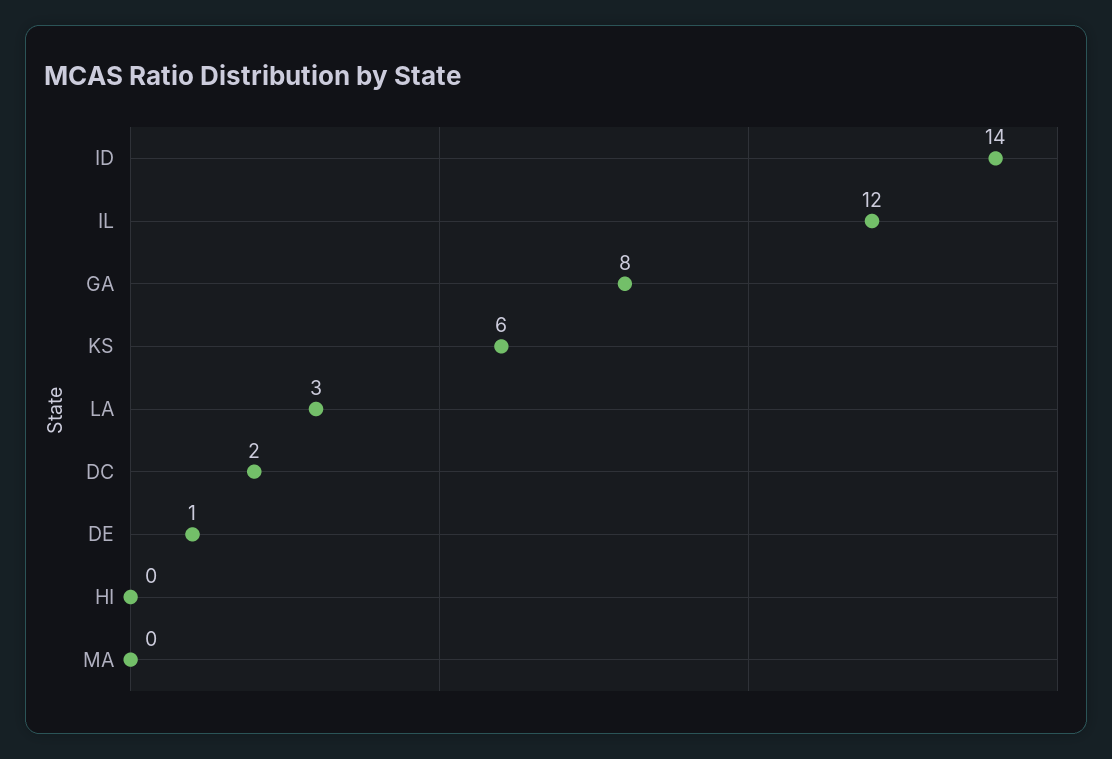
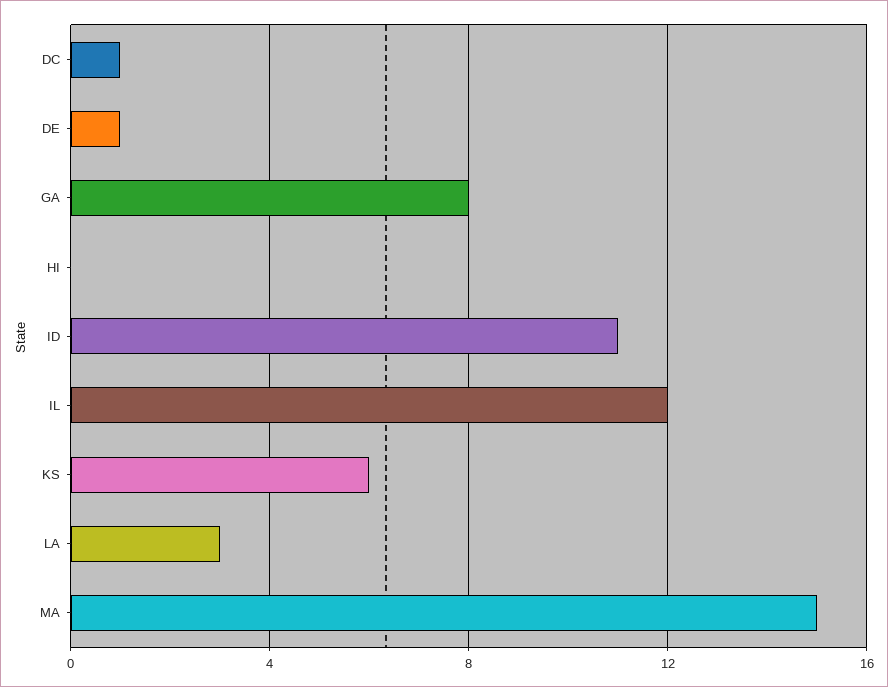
ID: 14 -> 11
DC: 2 -> 1
MA: 0 -> 15

